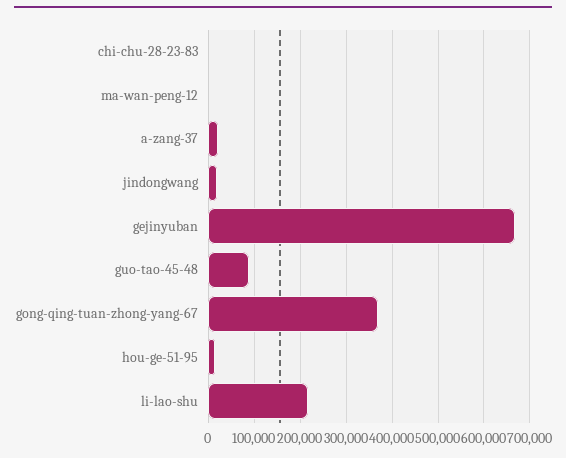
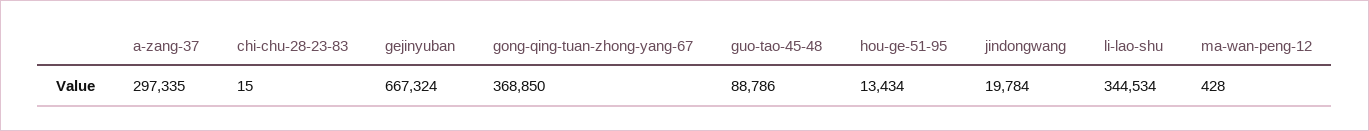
a-zang-37: 20000 -> 297335
li-lao-shu: 220000 -> 344534

